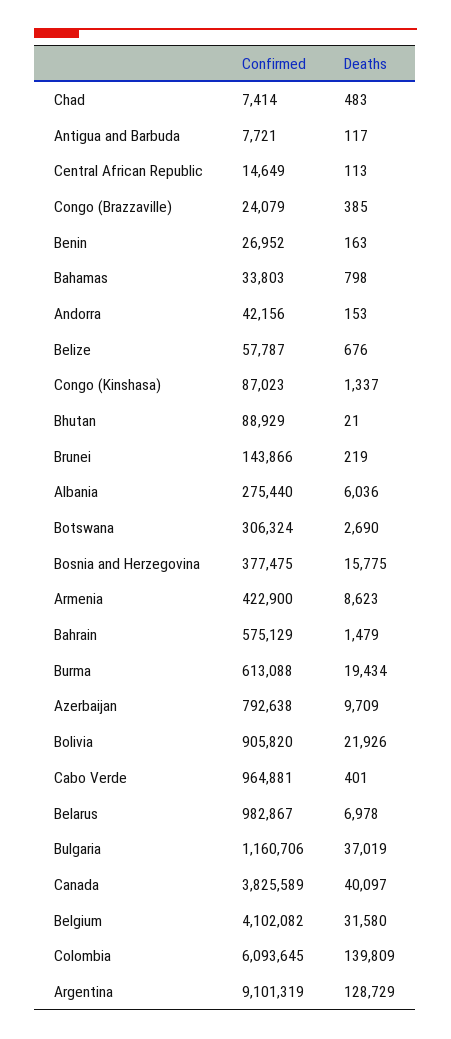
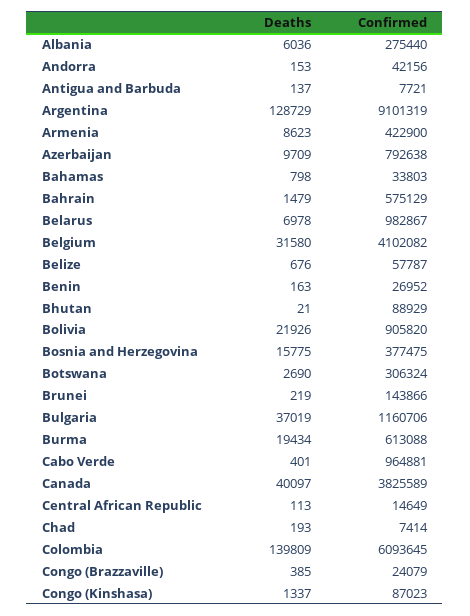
Deaths, Chad: 483 -> 193
Deaths, Antigua and Barbuda: 117 -> 137

